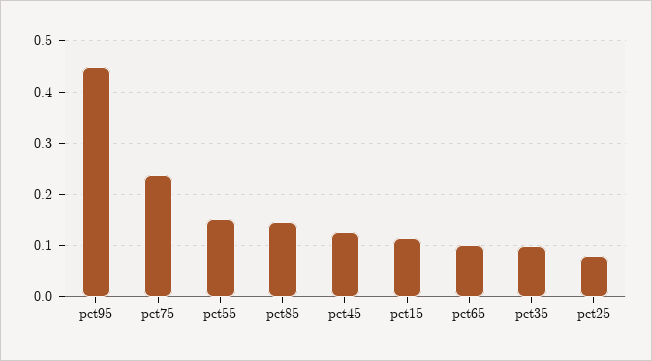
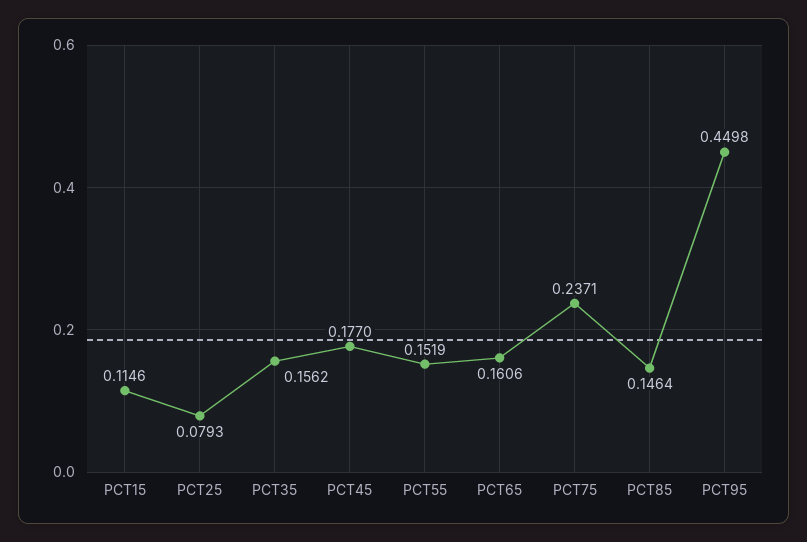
pct45: 0.12 -> 0.177
pct65: 0.1 -> 0.1606
pct35: 0.1 -> 0.1562

